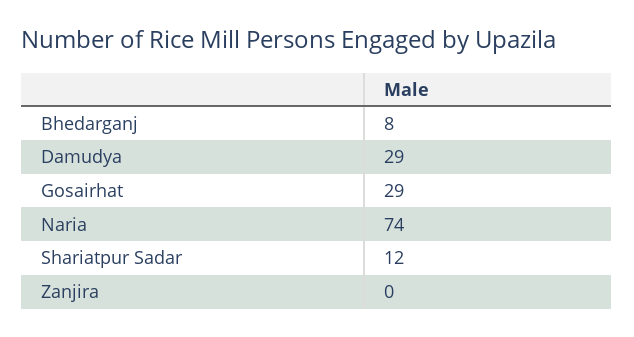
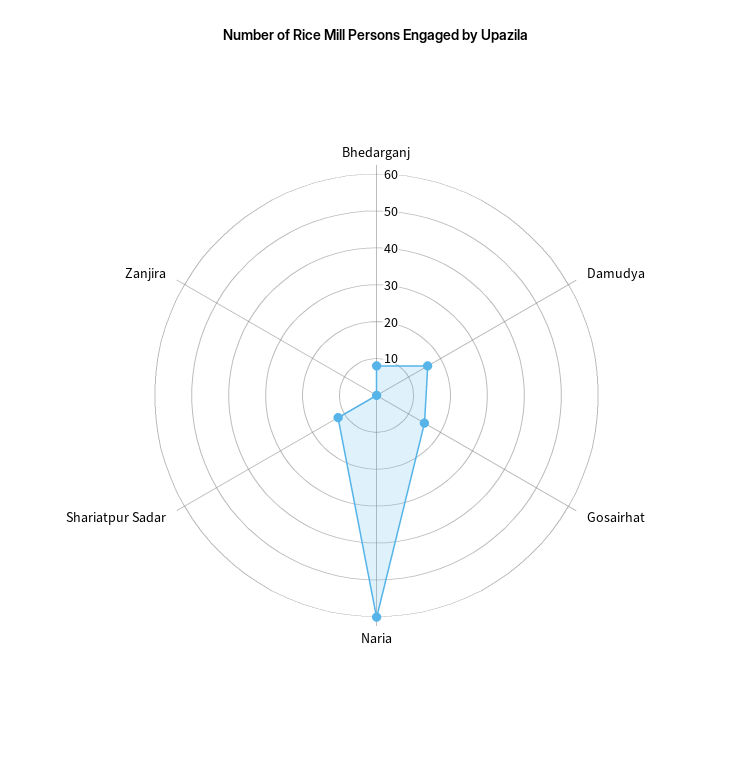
Damudya: 29 -> 15
Gosairhat: 29 -> 15
Naria: 74 -> 60

